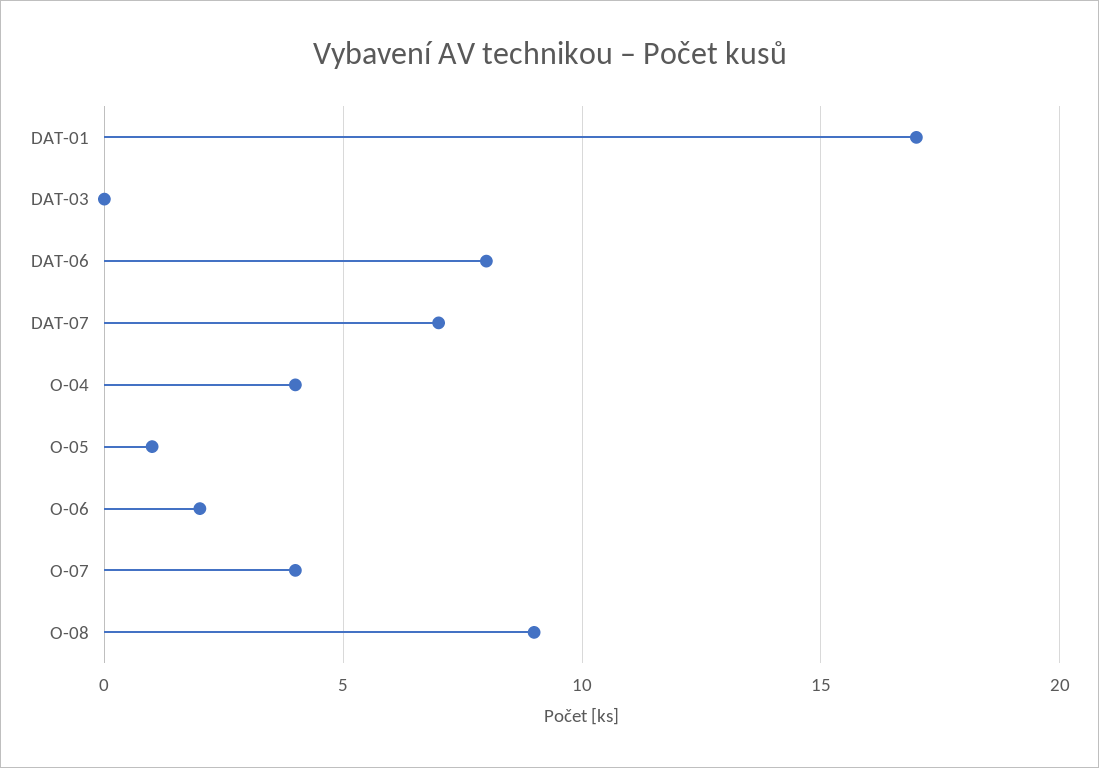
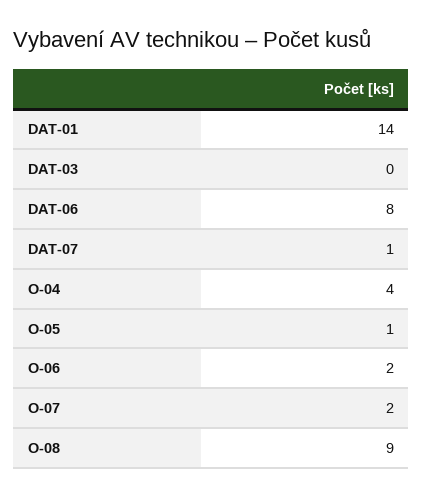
DAT-01: 17 -> 14
DAT-07: 7 -> 1
O-07: 4 -> 2

